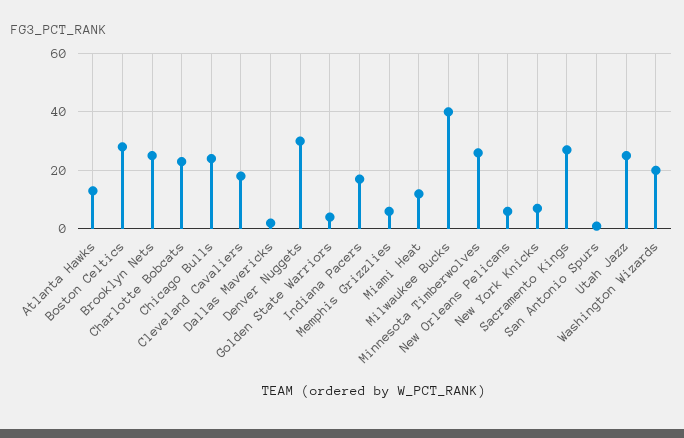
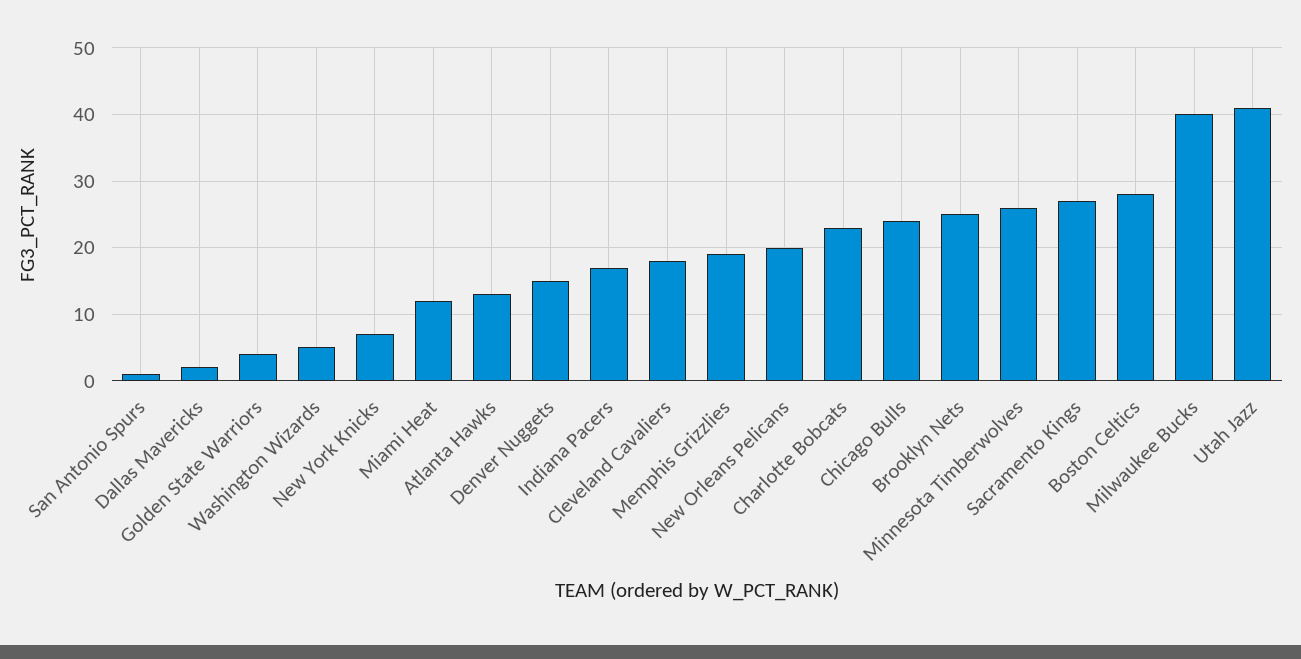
Denver Nuggets: 30 -> 15
Memphis Grizzlies: 5 -> 19
New Orleans Pelicans: 5 -> 20
Utah Jazz: 25 -> 41
Washington Wizards: 20 -> 5

